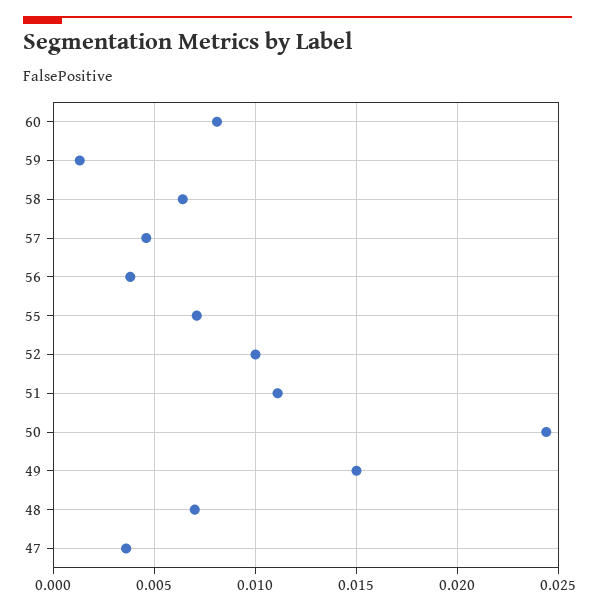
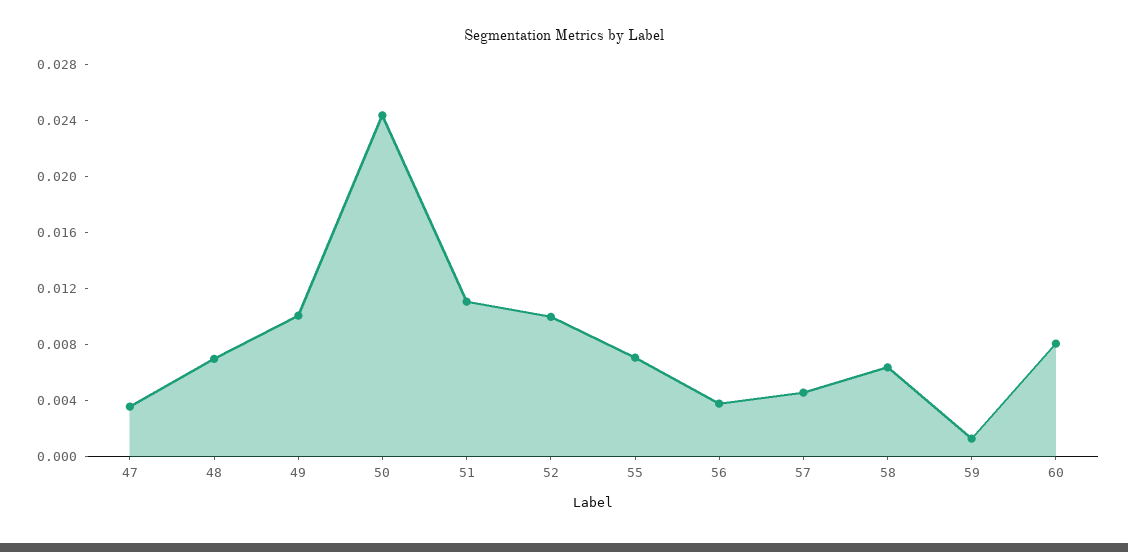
49: 0.015 -> 0.01

